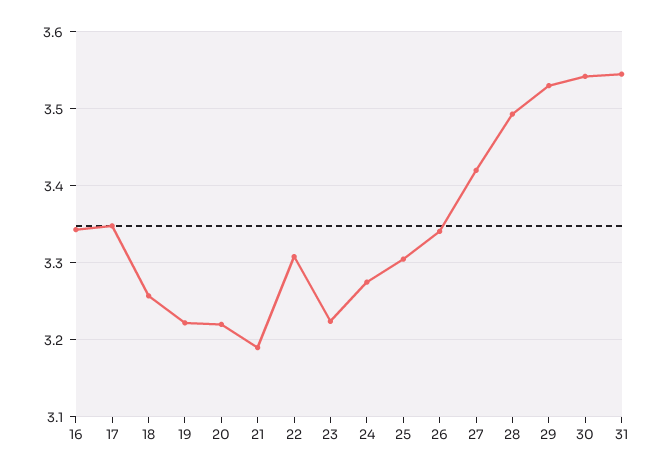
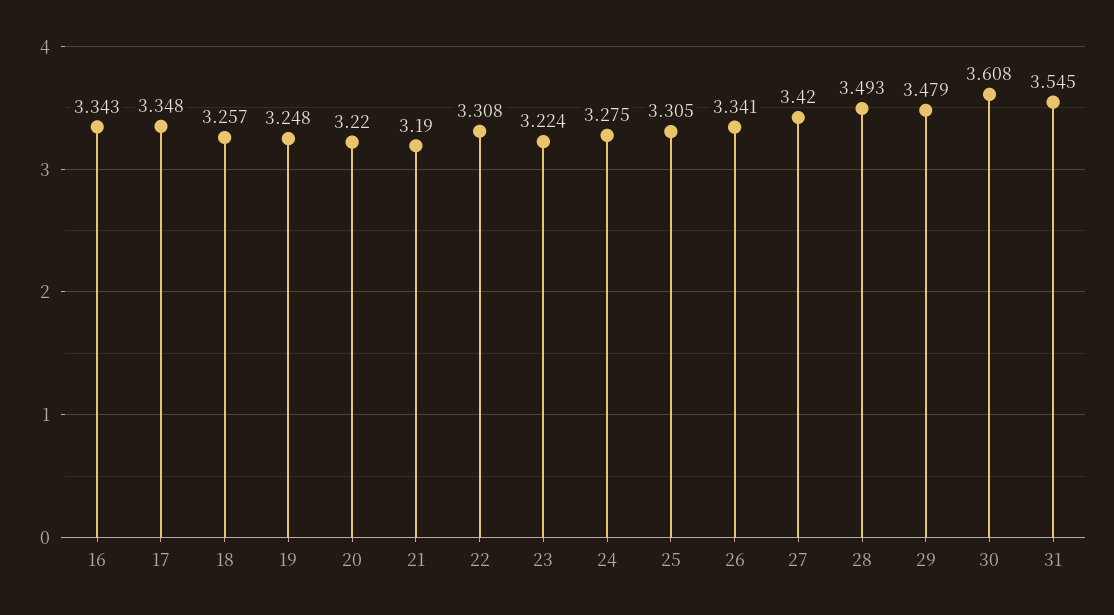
19: 3.22 -> 3.248
29: 3.53 -> 3.479
30: 3.54 -> 3.608

